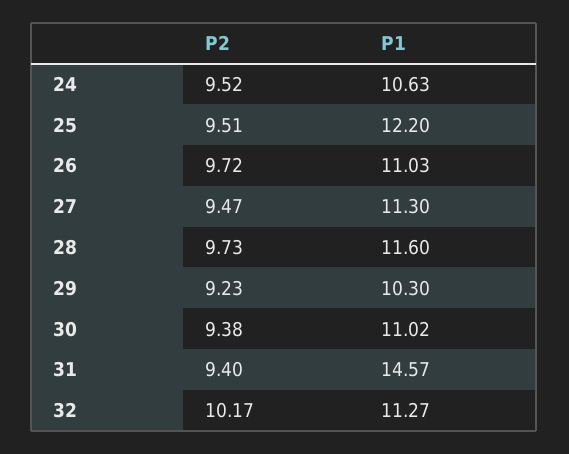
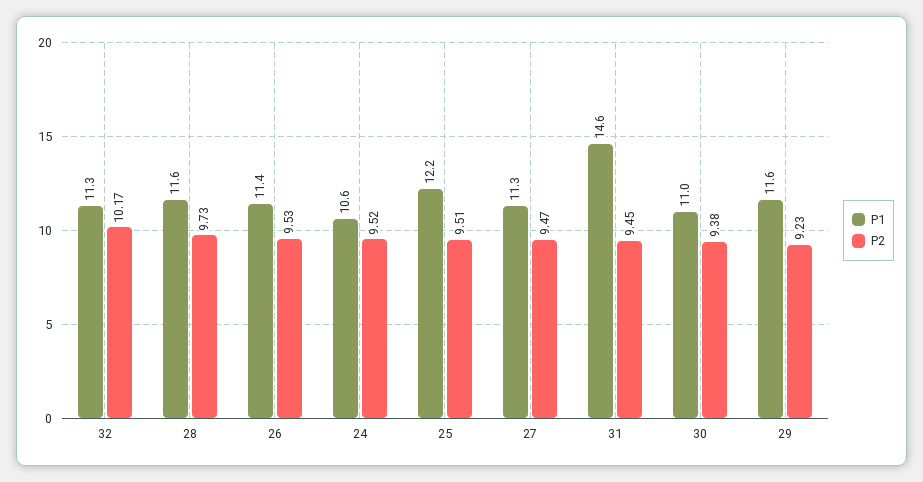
P2, 26: 9.72 -> 9.53
P1, 26: 11.03 -> 11.4
P1, 29: 10.3 -> 11.6
P2, 31: 9.4 -> 9.45

